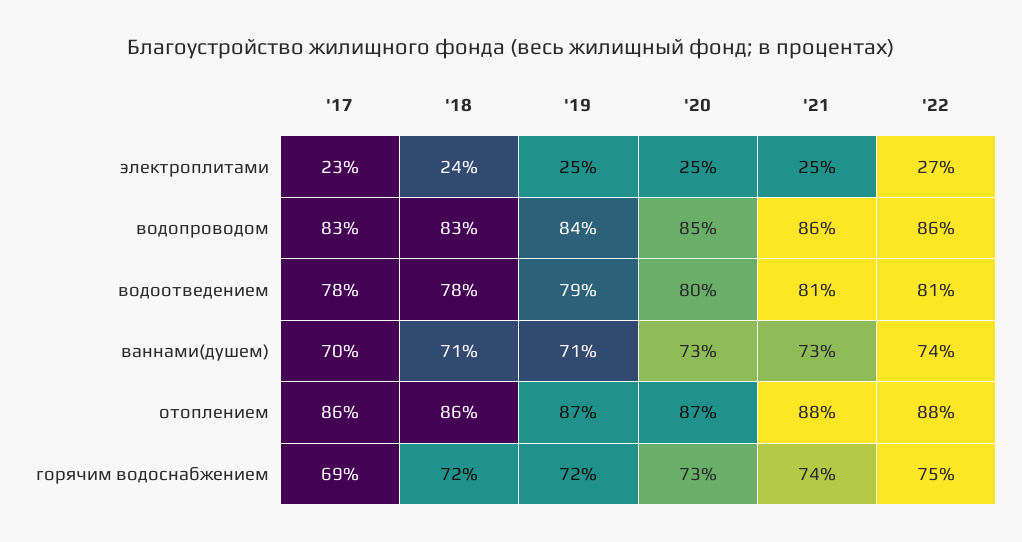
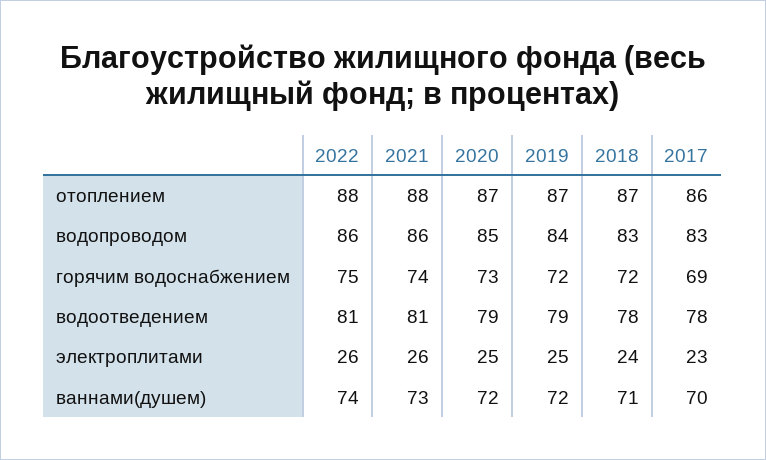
'21, электроплитами: 25 -> 26
'22, электроплитами: 27 -> 26
'20, водоотведением: 80 -> 79
'19, ваннами(душем): 71 -> 72
'20, ваннами(душем): 73 -> 72
'18, отоплением: 86 -> 87

